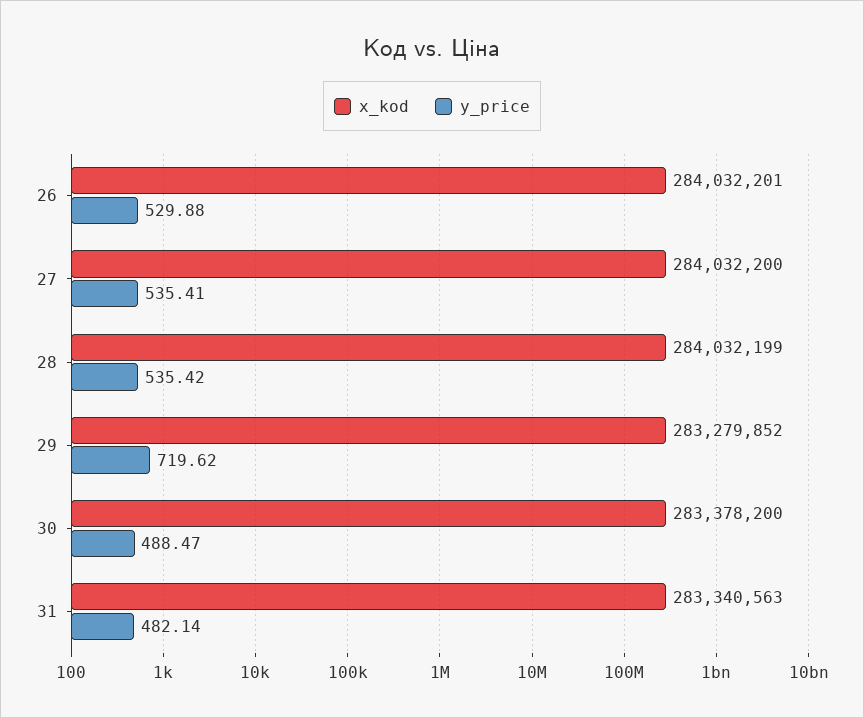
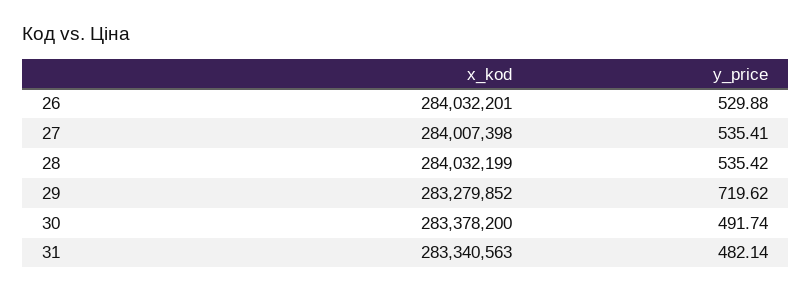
x_kod, 27: 284032200 -> 284007398
y_price, 30: 488.47 -> 491.74

